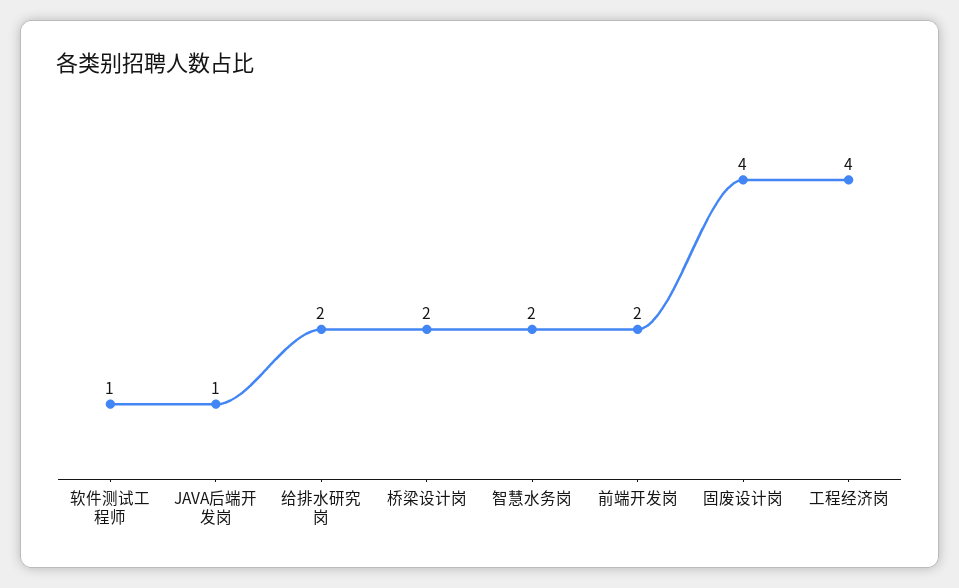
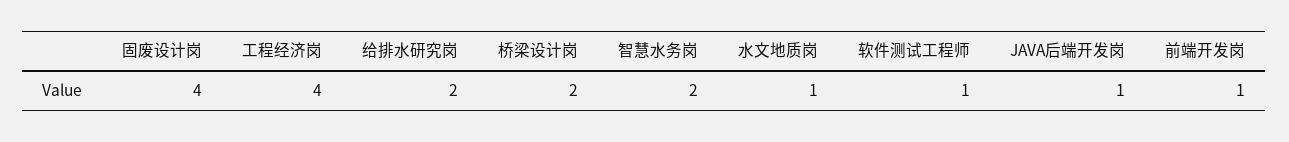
前端开发岗: 2 -> 1
水文地质岗: none -> 1

